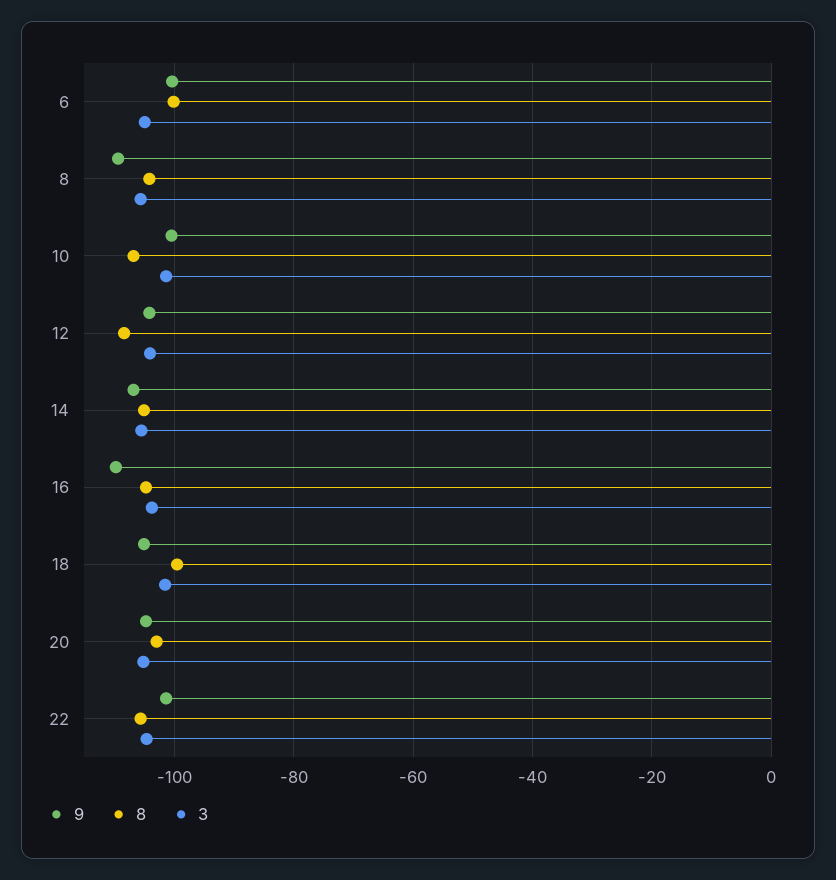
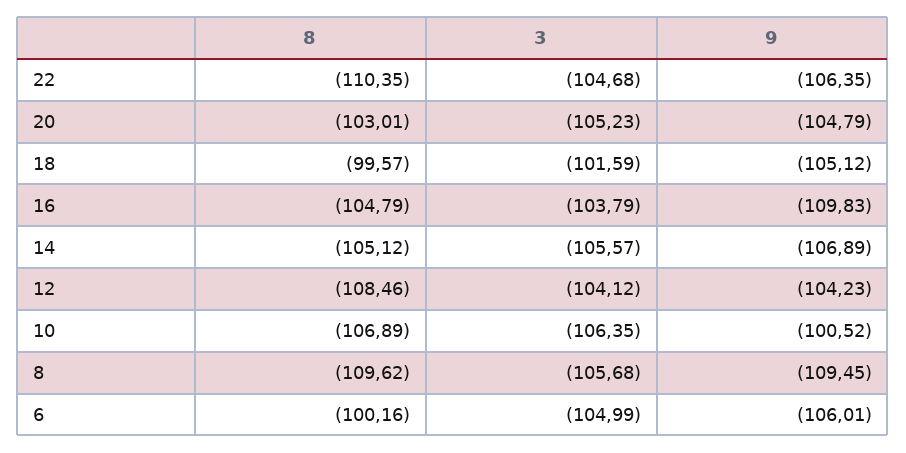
9, 6: -100 -> -106.01
8, 8: -104 -> -109.62
3, 10: -102 -> -106.35
9, 22: -102 -> -106.35
8, 22: -106 -> -110.35

